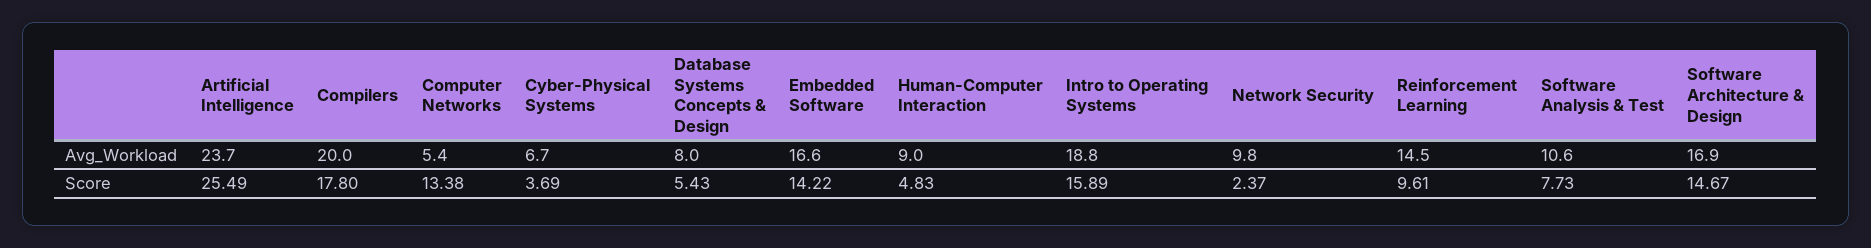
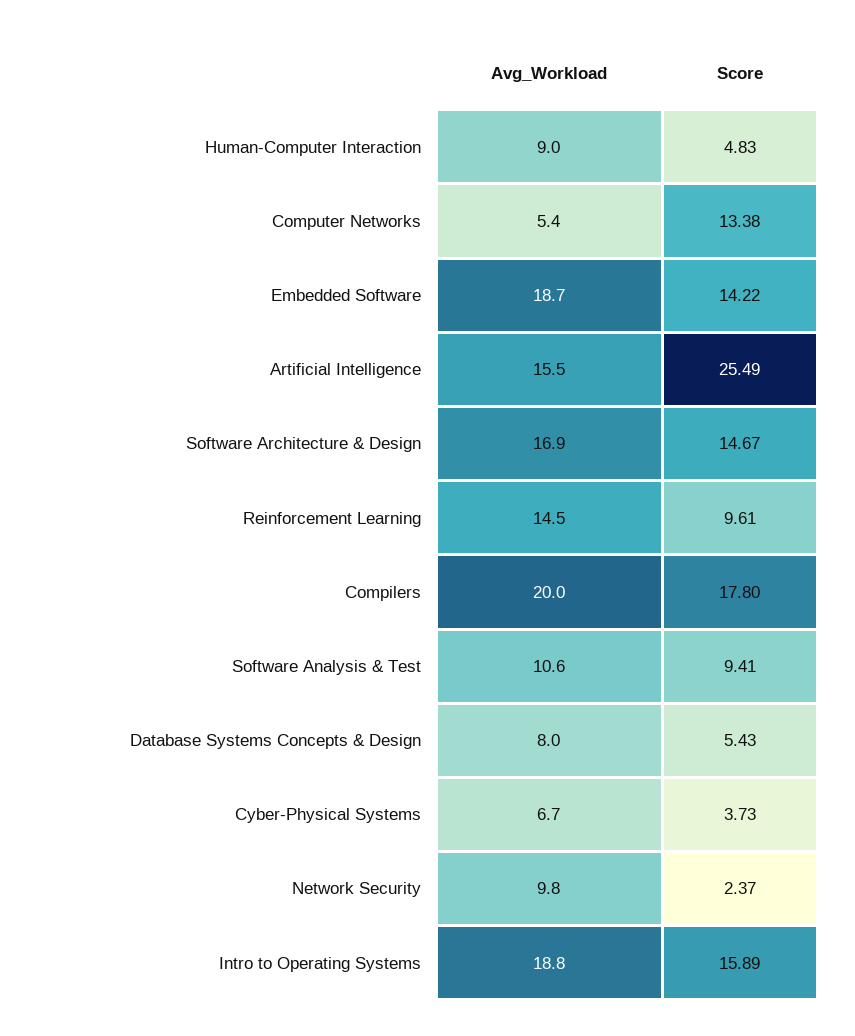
Artificial Intelligence, Avg_Workload: 23.7 -> 15.5
Embedded Software, Avg_Workload: 16.6 -> 18.7
Cyber-Physical Systems, Score: 3.69 -> 3.73
Software Analysis & Test, Score: 7.73 -> 9.41

